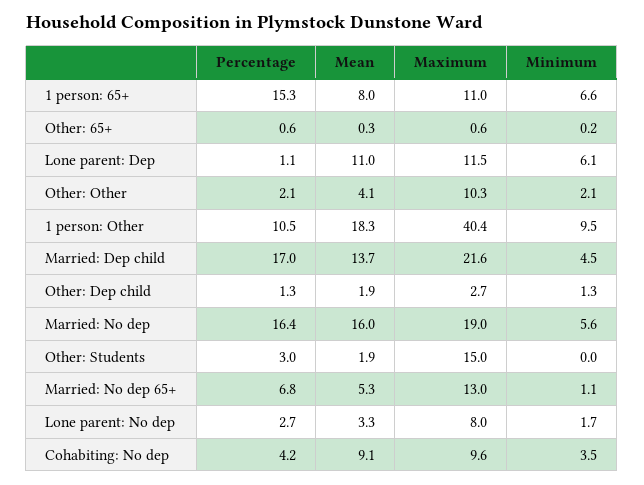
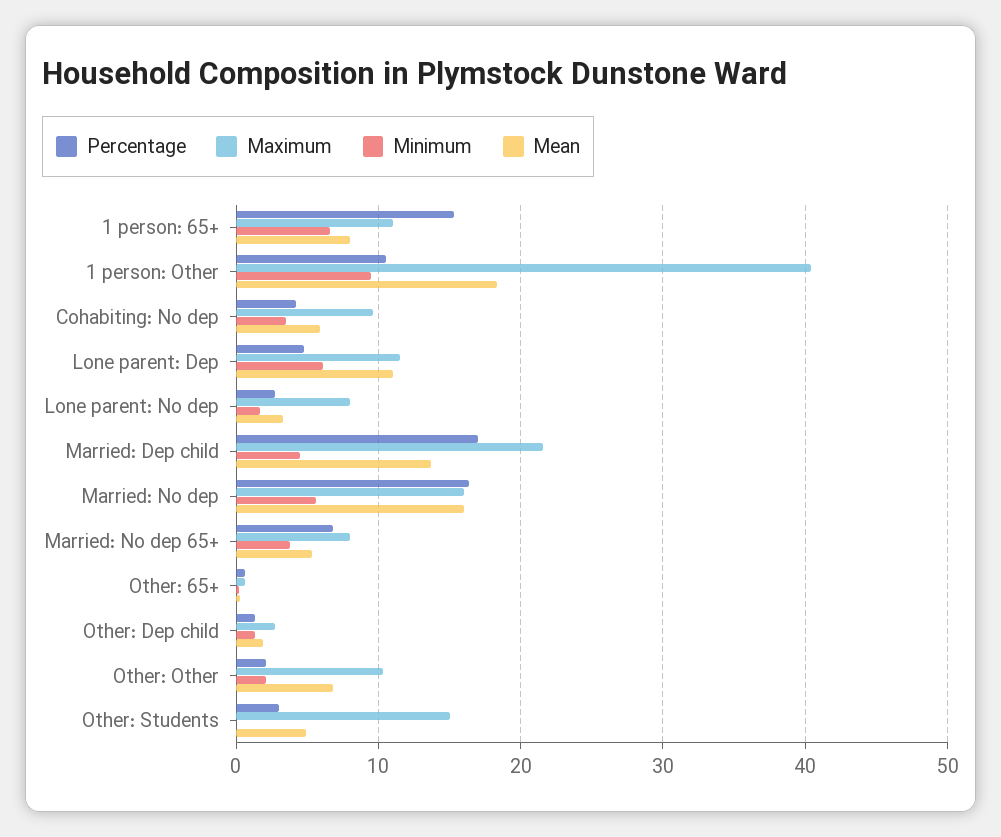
Percentage, Lone parent: Dep: 1.1 -> 5
Mean, Other: Other: 4.1 -> 7
Maximum, Married: No dep: 19 -> 16
Mean, Other: Students: 1.9 -> 5
Maximum, Married: No dep 65+: 13 -> 8
Minimum, Married: No dep 65+: 1.1 -> 4
Mean, Cohabiting: No dep: 9.1 -> 6

